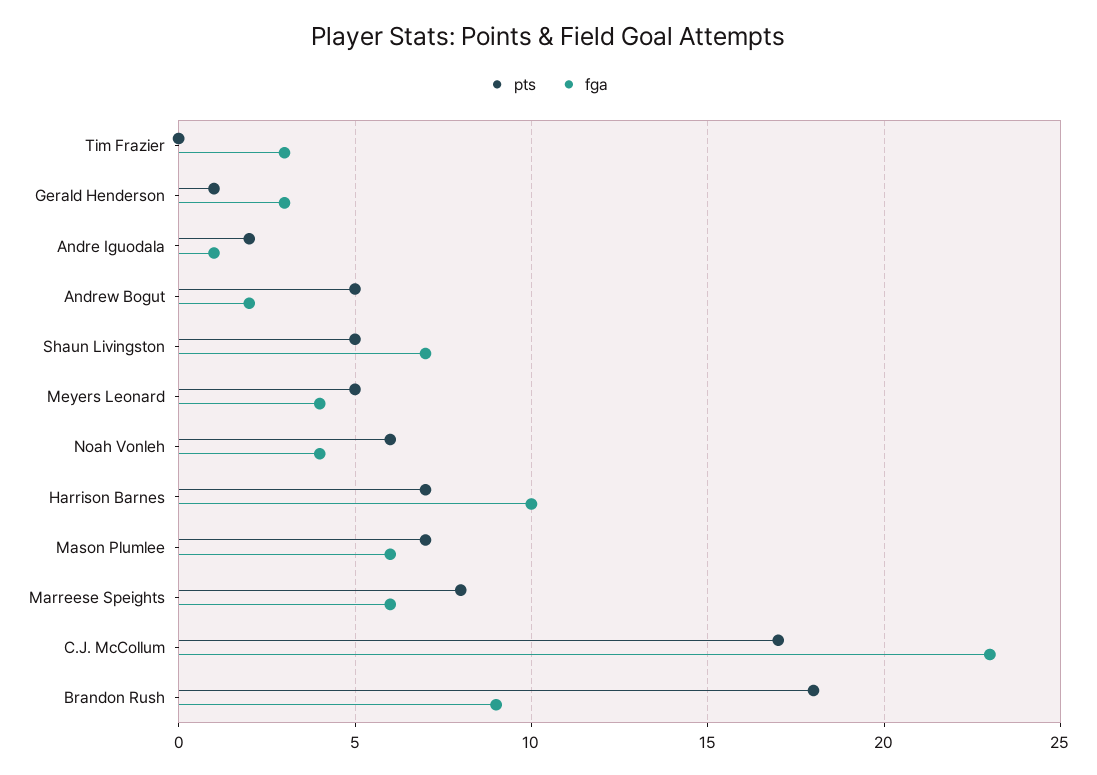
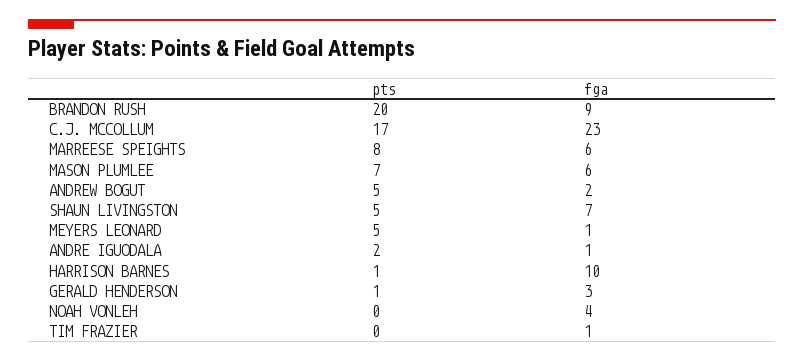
fga, Tim Frazier: 3 -> 1
fga, Meyers Leonard: 4 -> 1
pts, Noah Vonleh: 6 -> 0
pts, Harrison Barnes: 7 -> 1
pts, Brandon Rush: 18 -> 20

